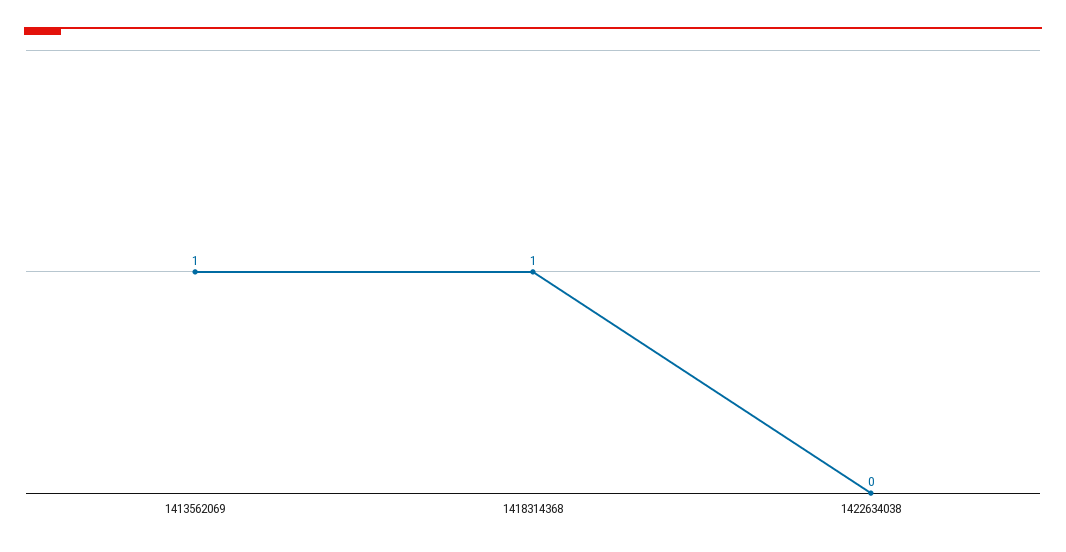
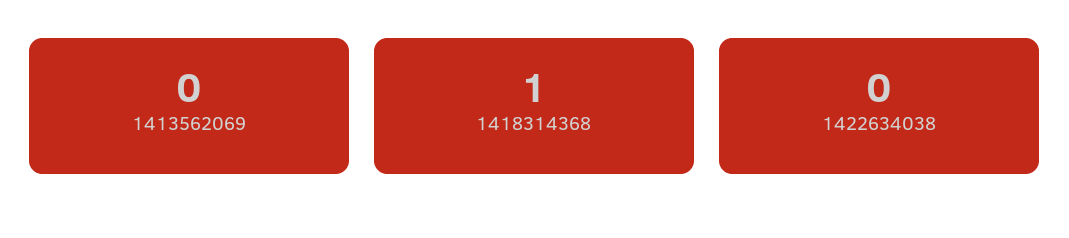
1413562069: 1 -> 0

